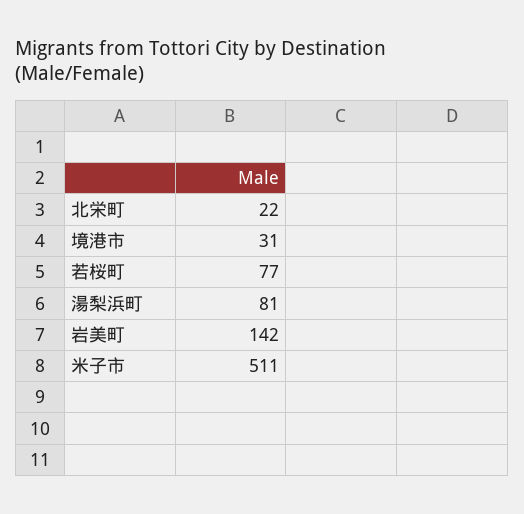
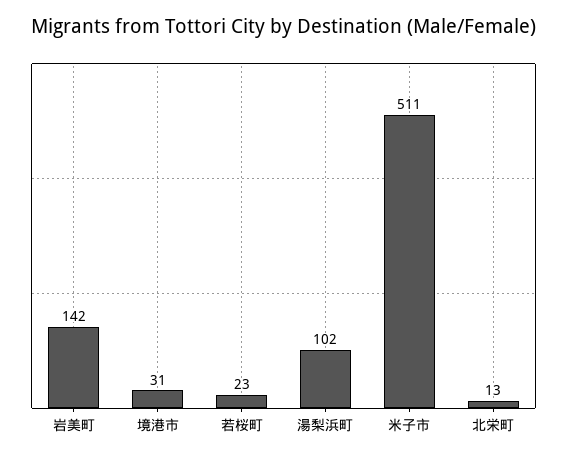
北栄町: 22 -> 13
若桜町: 77 -> 23
湯梨浜町: 81 -> 102

